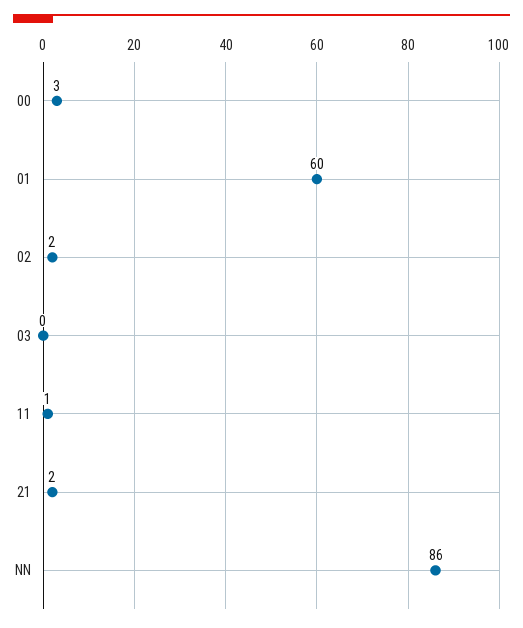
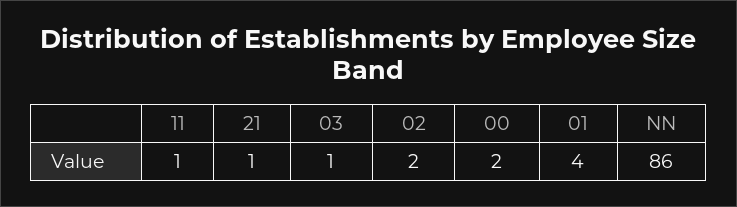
00: 3 -> 2
01: 60 -> 4
03: 0 -> 1
21: 2 -> 1

